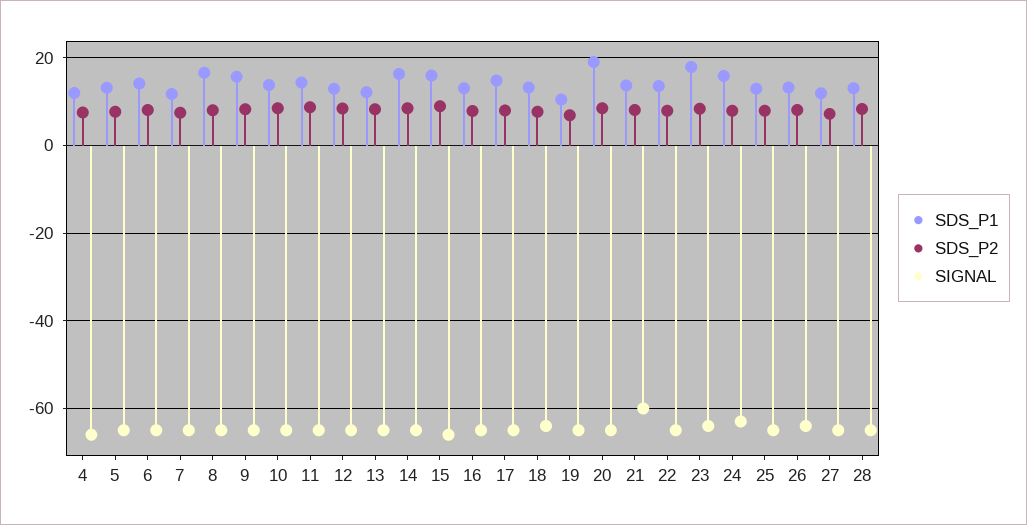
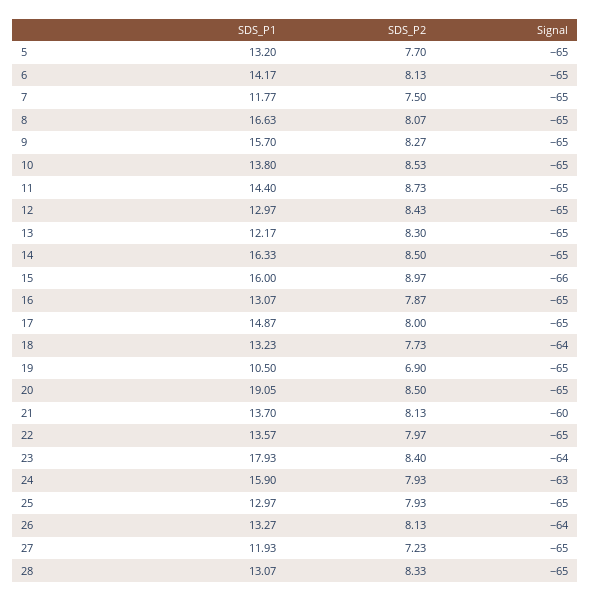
SDS_P1, 4: 12 -> none
SDS_P2, 4: 8 -> none
SIGNAL, 4: -66 -> none

